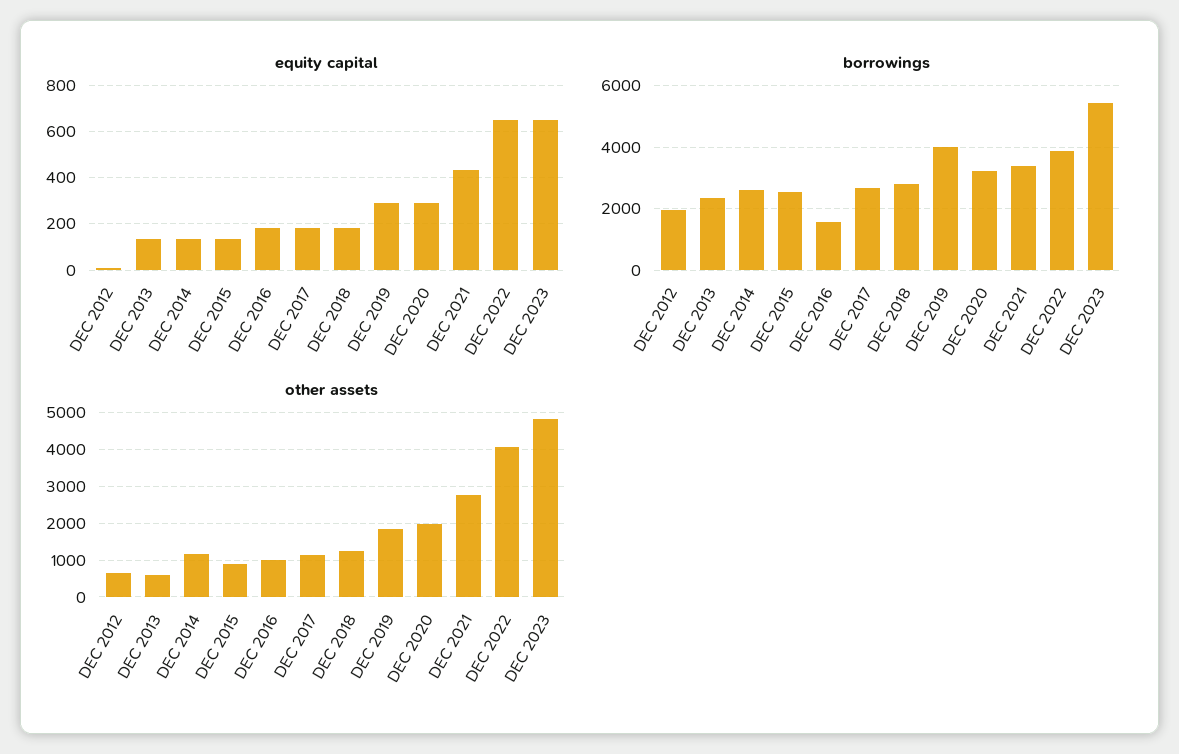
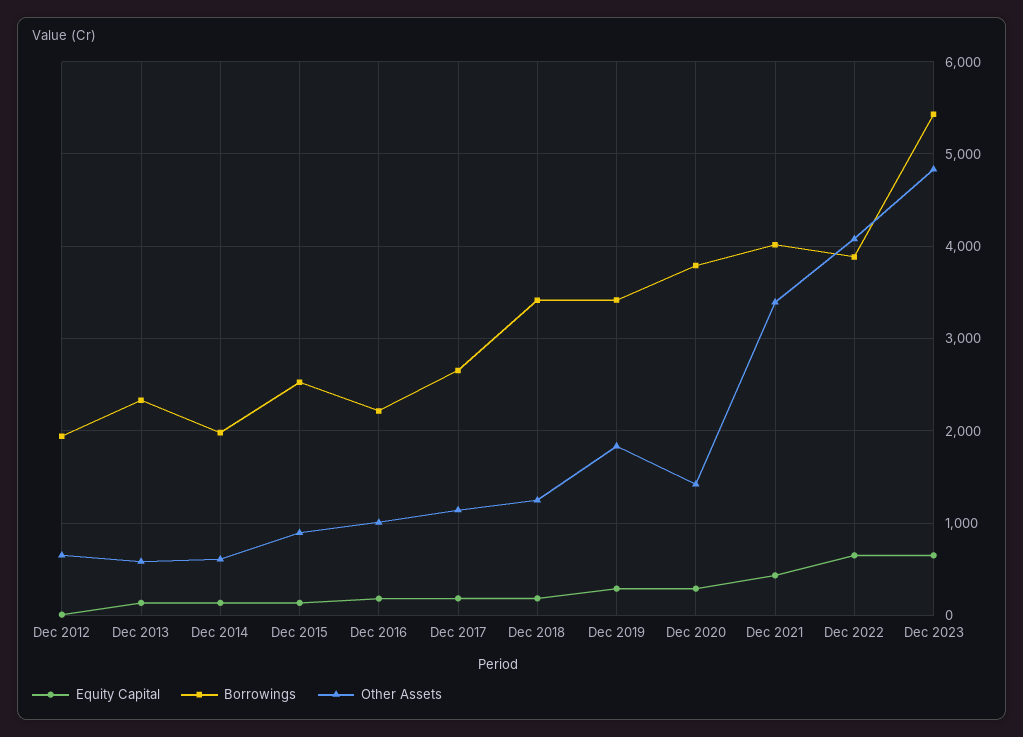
borrowings, DEC 2014: 2600 -> 2000
borrowings, DEC 2016: 1600 -> 2200
borrowings, DEC 2018: 2800 -> 3400
borrowings, DEC 2019: 4000 -> 3400
borrowings, DEC 2020: 3200 -> 3800
borrowings, DEC 2021: 3400 -> 4000
other assets, DEC 2014: 1200 -> 600
other assets, DEC 2020: 2000 -> 1400
other assets, DEC 2021: 2800 -> 3400

